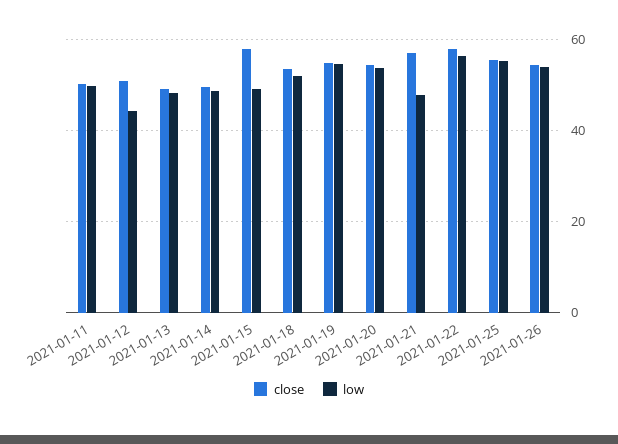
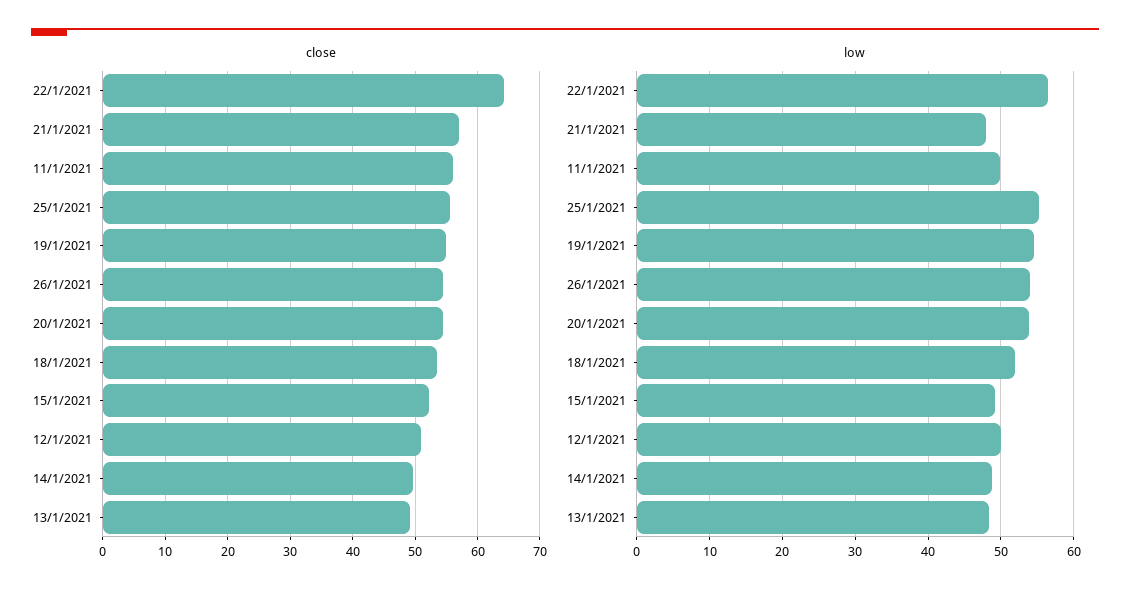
close, 2021-01-11: 50 -> 56
low, 2021-01-12: 44 -> 50
close, 2021-01-15: 58 -> 52
close, 2021-01-22: 58 -> 64

